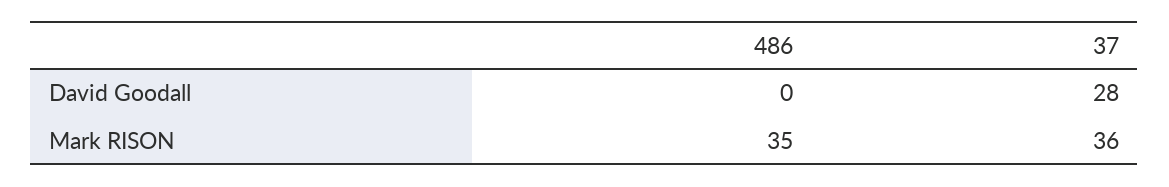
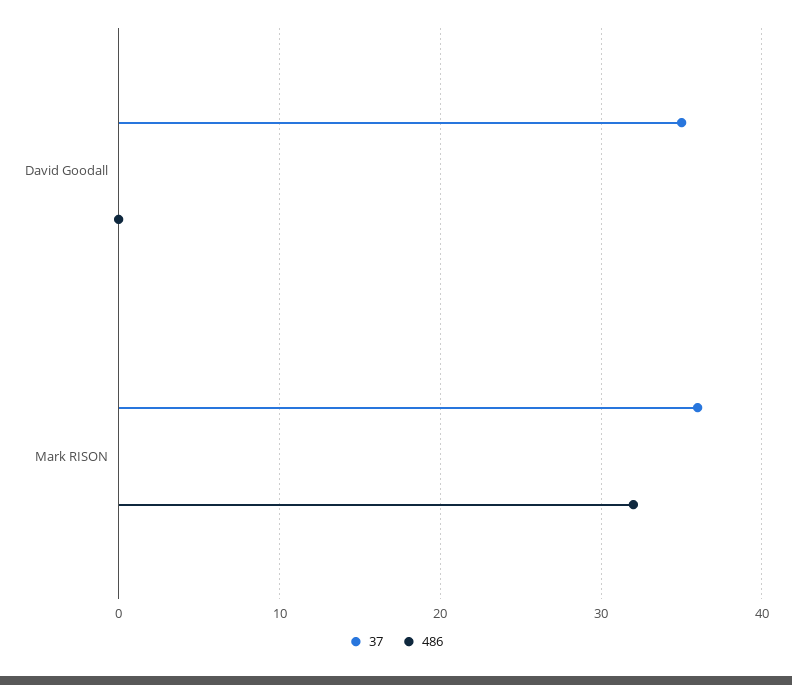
37, David Goodall: 28 -> 35
486, Mark RISON: 35 -> 32

